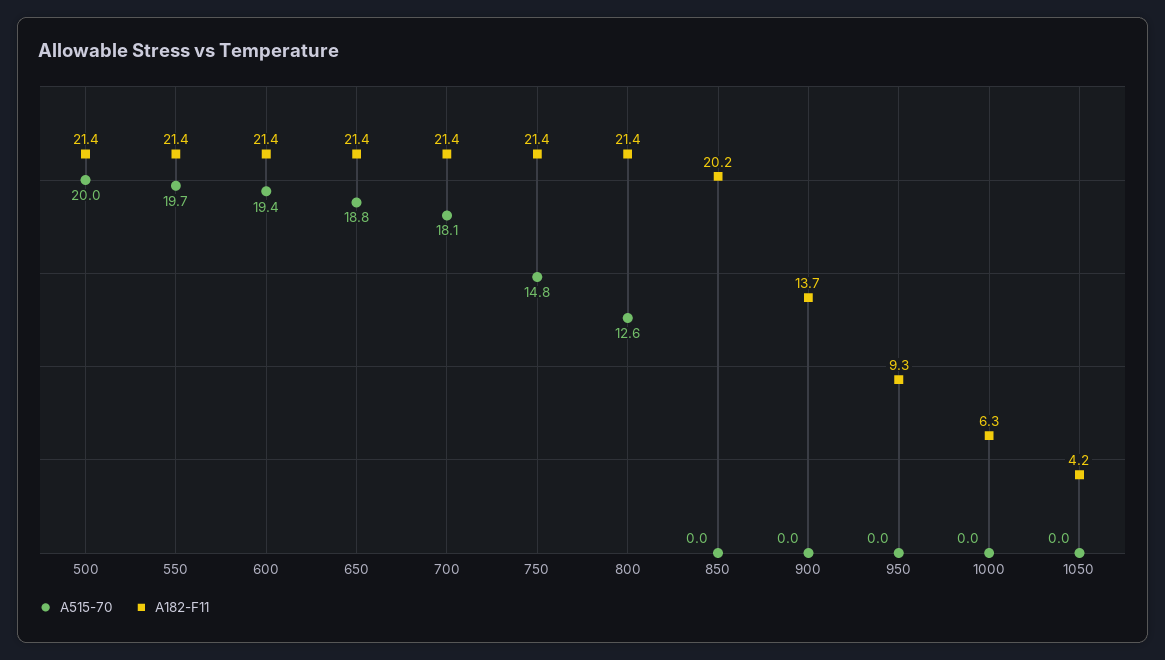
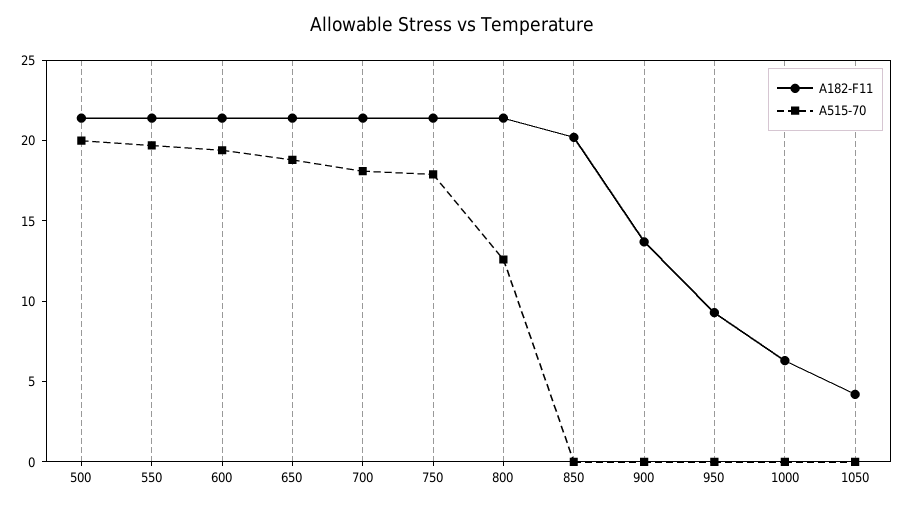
A515-70, 750: 14.8 -> 18

